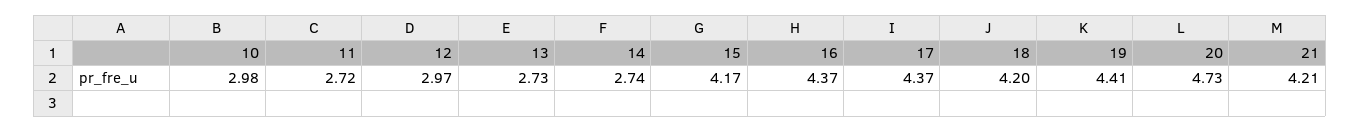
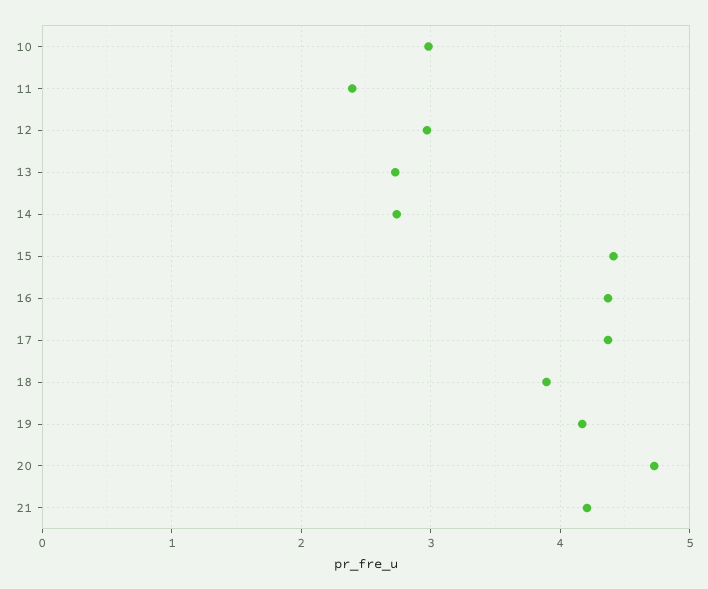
11: 2.72 -> 2.4
15: 4.17 -> 4.4
18: 4.2 -> 3.9
19: 4.41 -> 4.2

